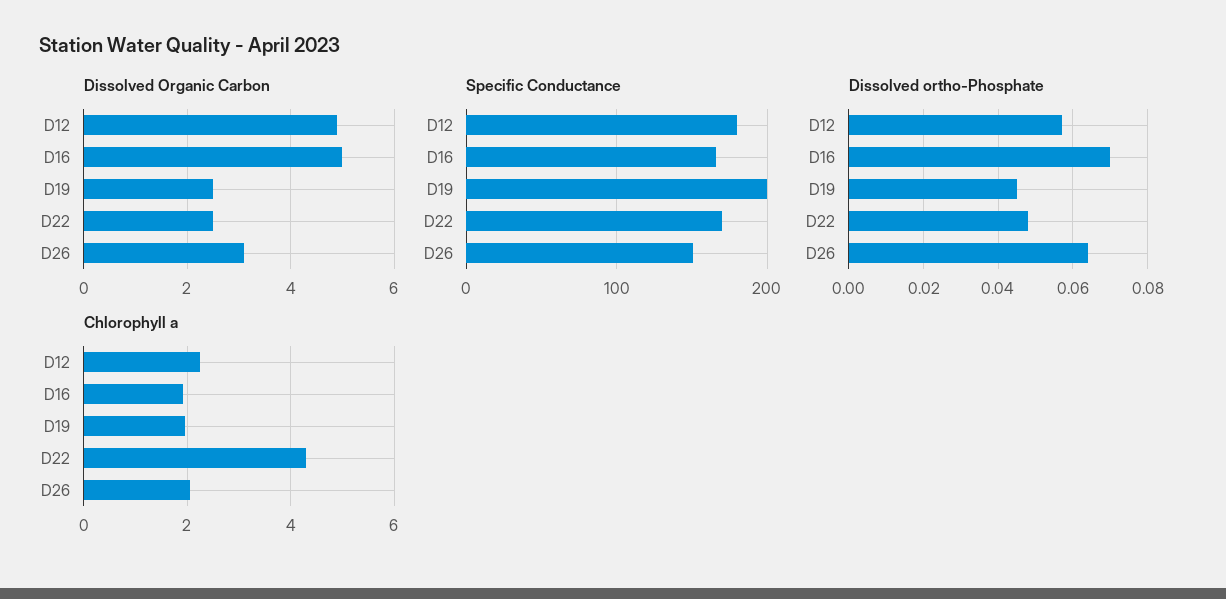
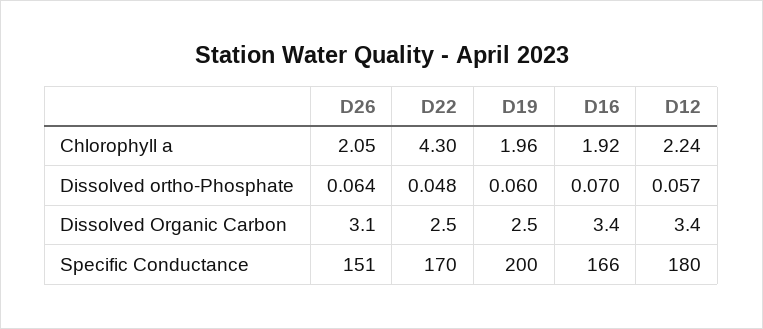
Dissolved Organic Carbon, D12: 5 -> 3.4
Dissolved Organic Carbon, D16: 5 -> 3.4
Dissolved ortho-Phosphate, D19: 0.045 -> 0.06

